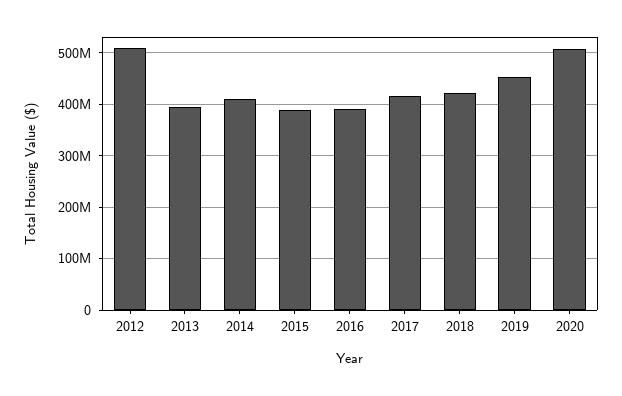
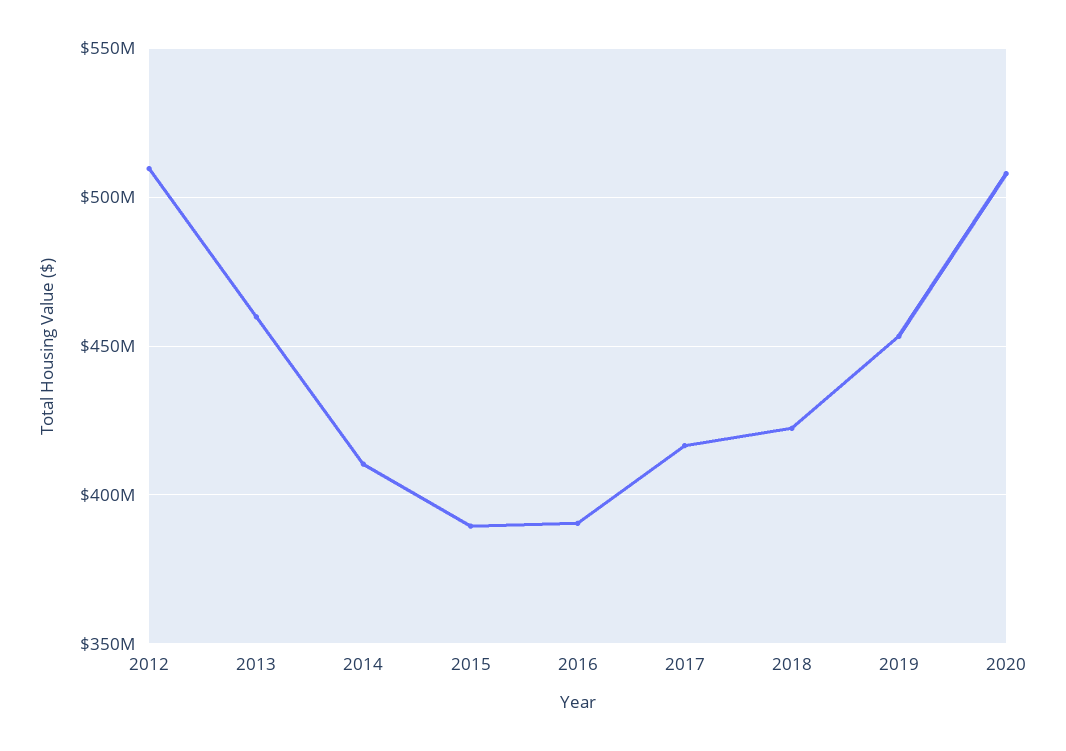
2013: 400000000 -> 460000000

